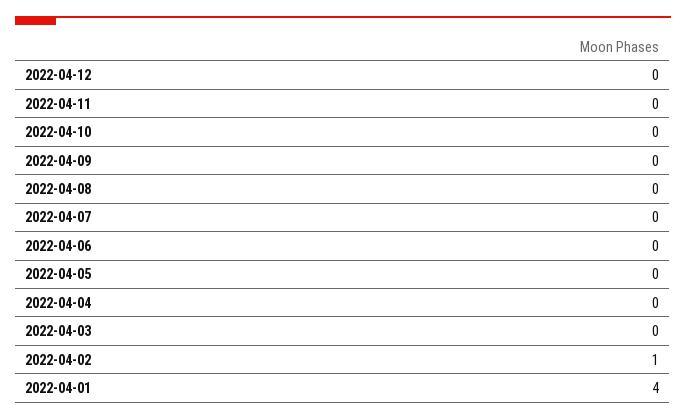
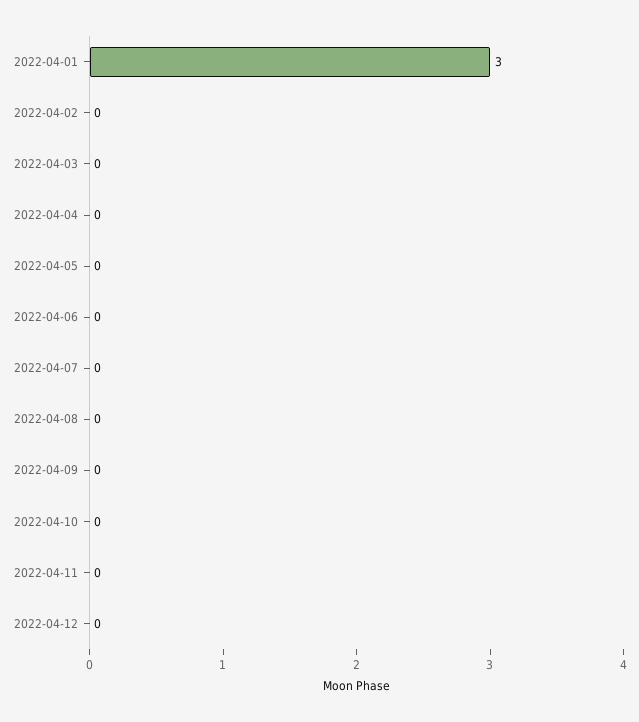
2022-04-02: 1 -> 0
2022-04-01: 4 -> 3

